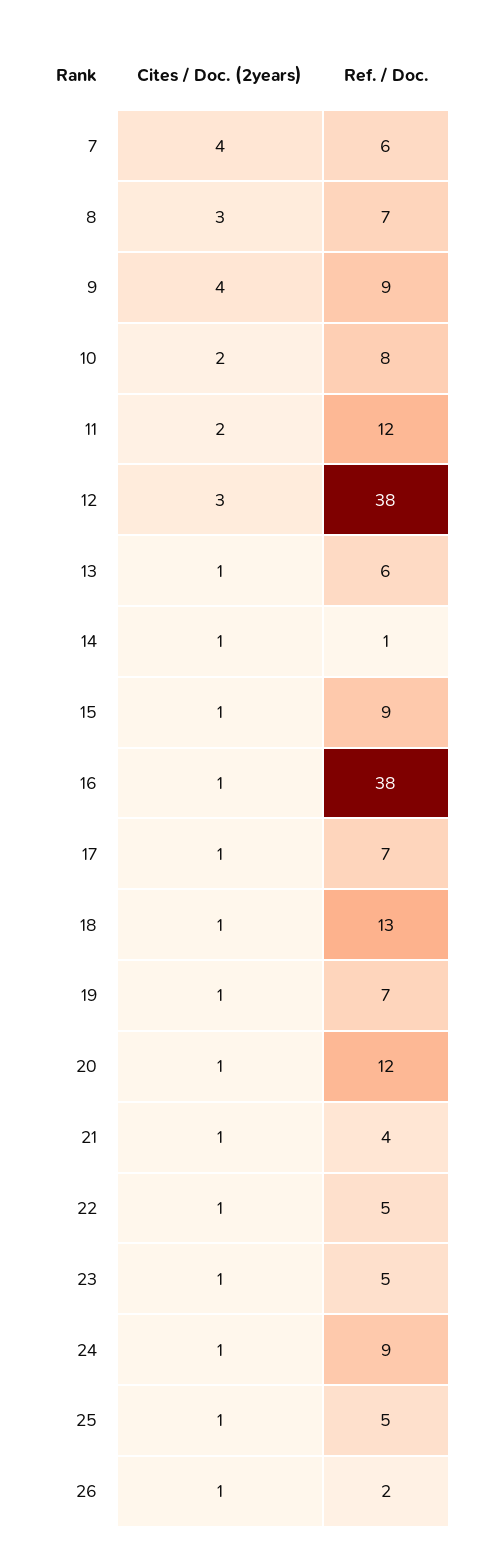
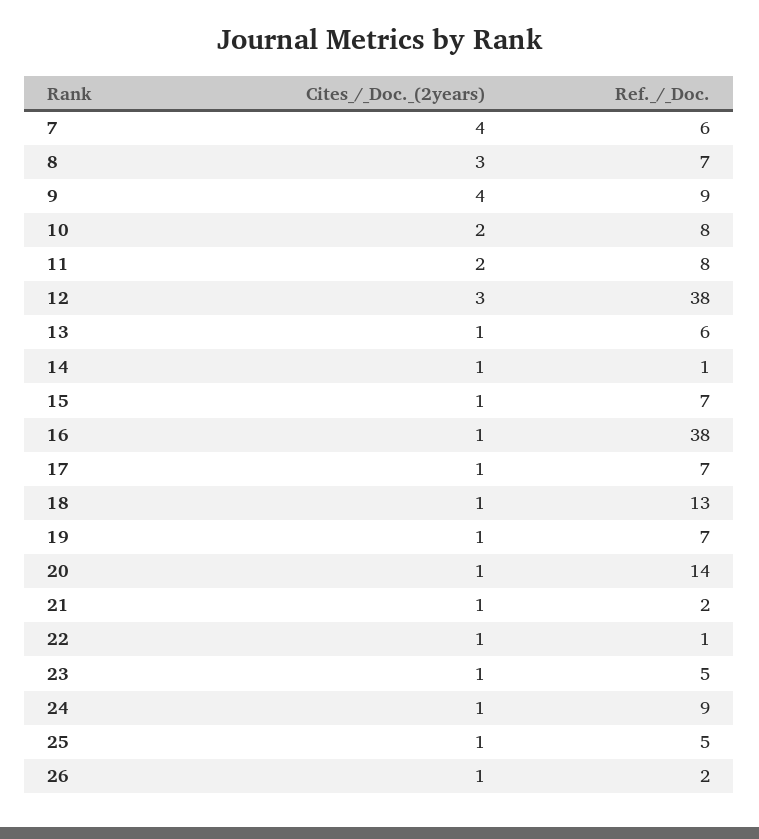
Ref. / Doc., 11: 12 -> 8
Ref. / Doc., 15: 9 -> 7
Ref. / Doc., 20: 12 -> 14
Ref. / Doc., 21: 4 -> 2
Ref. / Doc., 22: 5 -> 1

